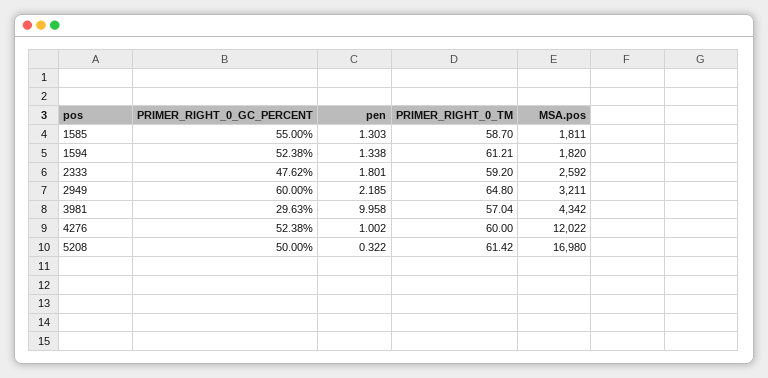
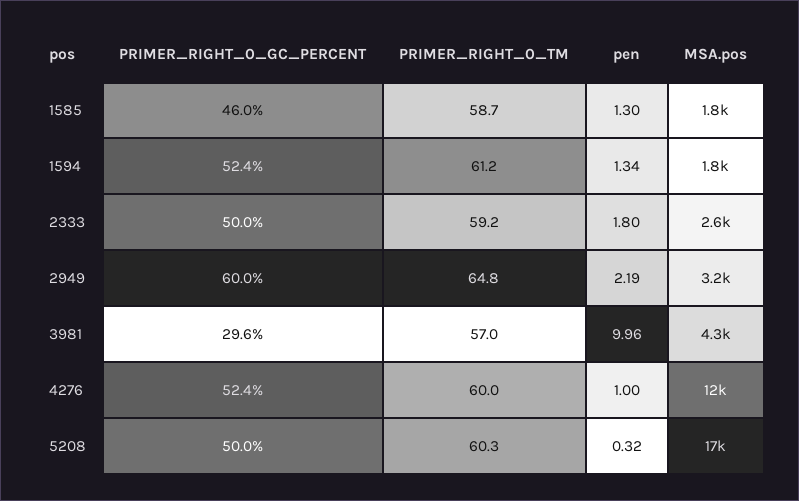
PRIMER_RIGHT_0_GC_PERCENT, 1585: 55 -> 46
PRIMER_RIGHT_0_GC_PERCENT, 2333: 47.62 -> 50
PRIMER_RIGHT_0_TM, 5208: 61.42 -> 60.3

